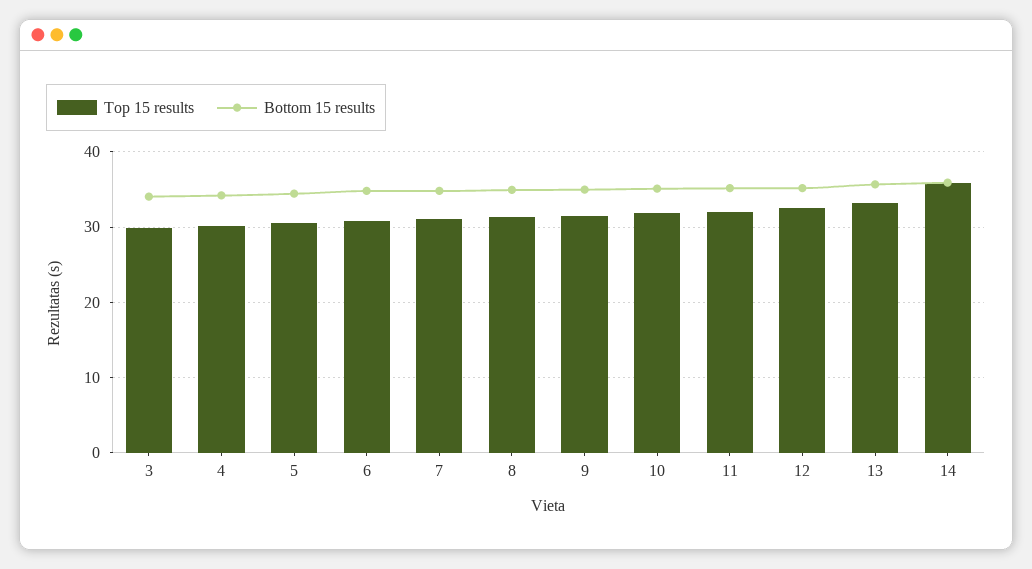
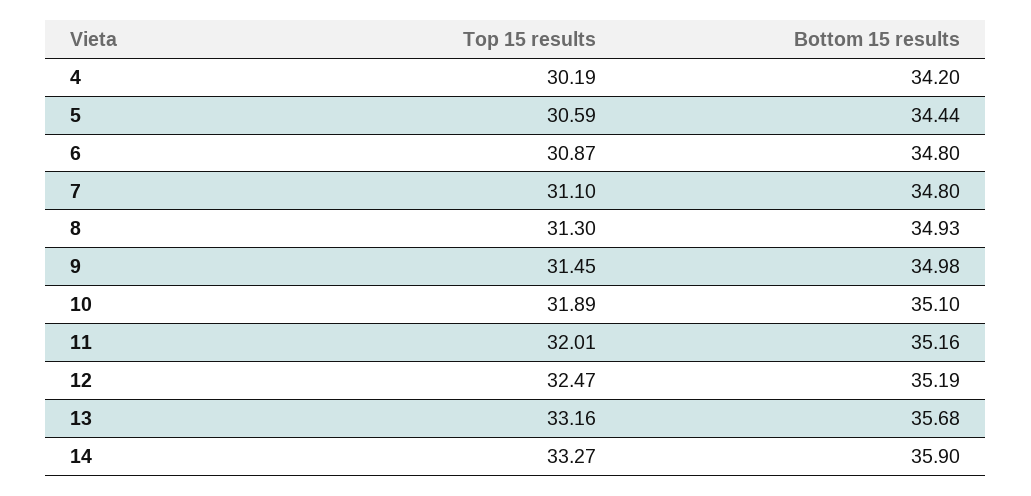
Top 15 results, 3: 30 -> none
Bottom 15 results, 3: 34 -> none
Top 15 results, 14: 36 -> 33.27

